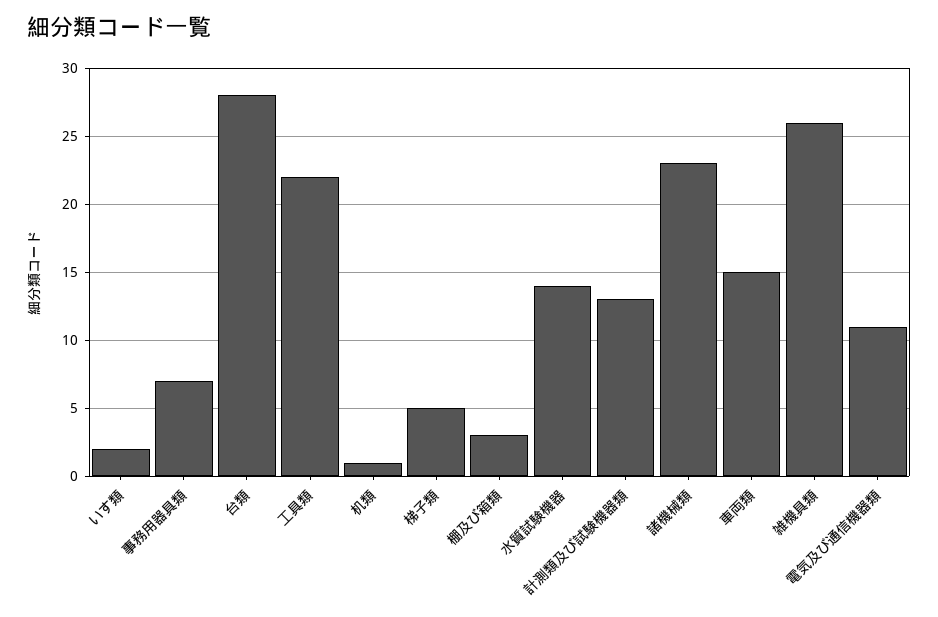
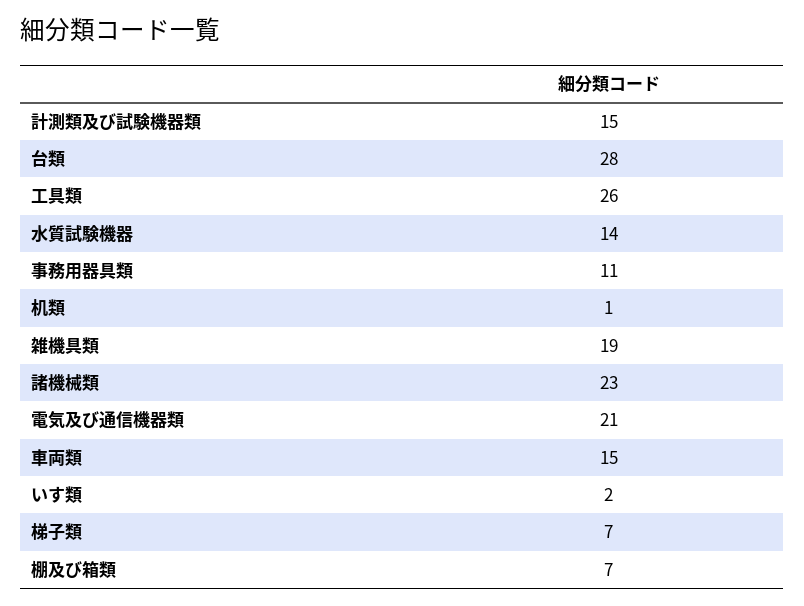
事務用器具類: 7 -> 11
工具類: 22 -> 26
梯子類: 5 -> 7
棚及び箱類: 3 -> 7
計測類及び試験機器類: 13 -> 15
雑機具類: 26 -> 19
電気及び通信機器類: 11 -> 21

